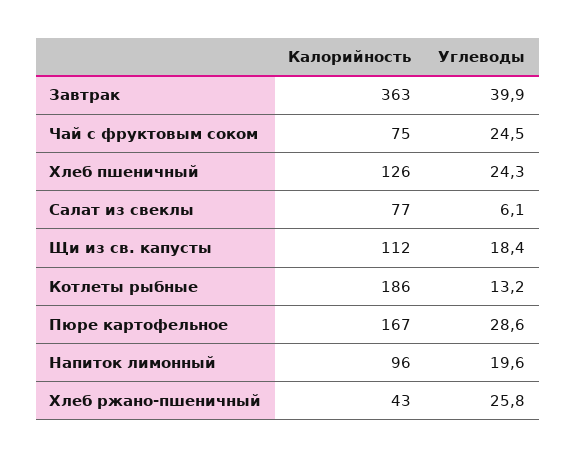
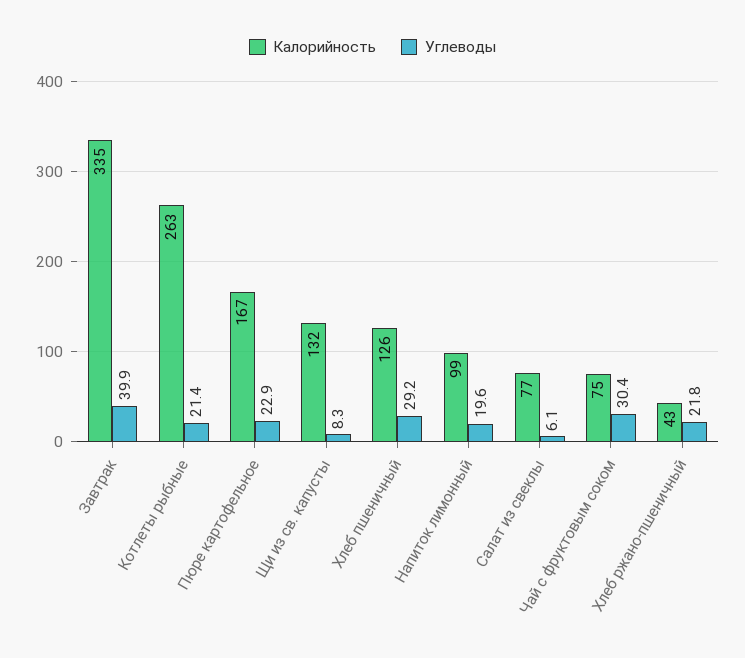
Калорийность, Завтрак: 363 -> 335
Углеводы, Чай с фруктовым соком: 24.5 -> 30.4
Углеводы, Хлеб пшеничный: 24.3 -> 29.2
Калорийность, Щи из св. капусты: 112 -> 132
Углеводы, Щи из св. капусты: 18.4 -> 8.3
Калорийность, Котлеты рыбные: 186 -> 263
Углеводы, Котлеты рыбные: 13.2 -> 21.4
Углеводы, Пюре картофельное: 28.6 -> 22.9
Калорийность, Напиток лимонный: 96 -> 99
Углеводы, Хлеб ржано-пшеничный: 25.8 -> 21.8

